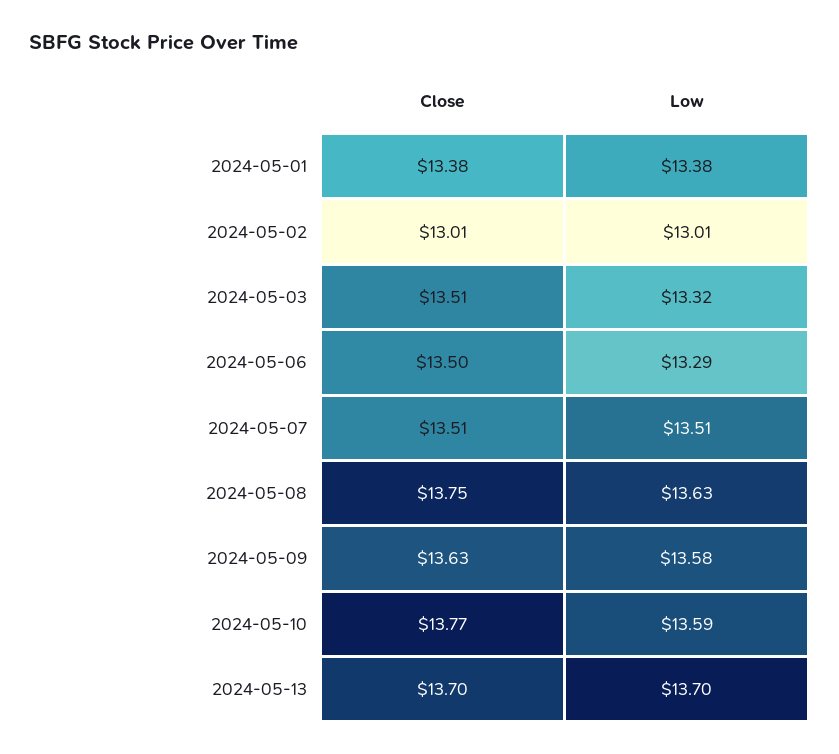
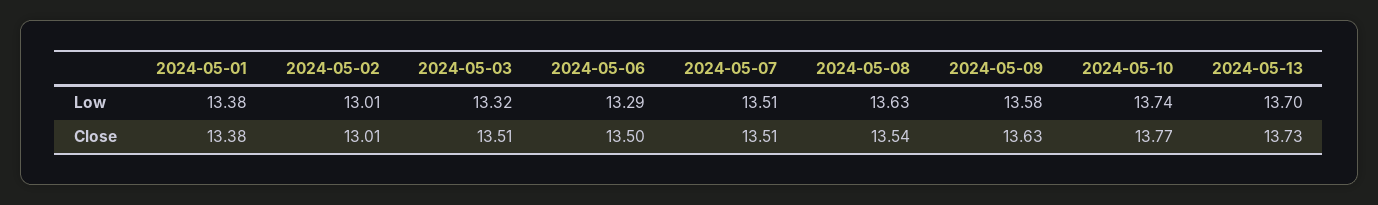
Close, 2024-05-08: 13.75 -> 13.54
Low, 2024-05-10: 13.59 -> 13.74
Close, 2024-05-13: 13.7 -> 13.73

